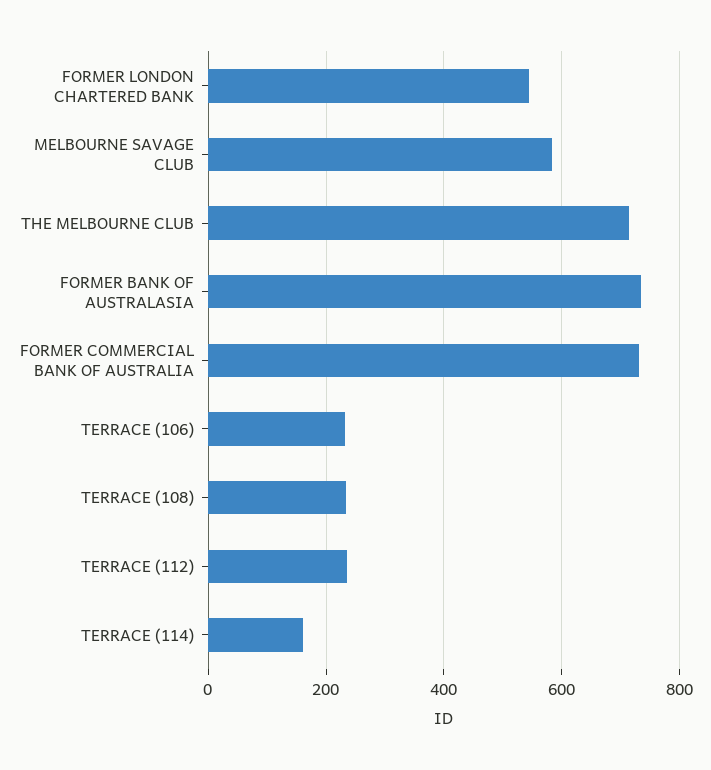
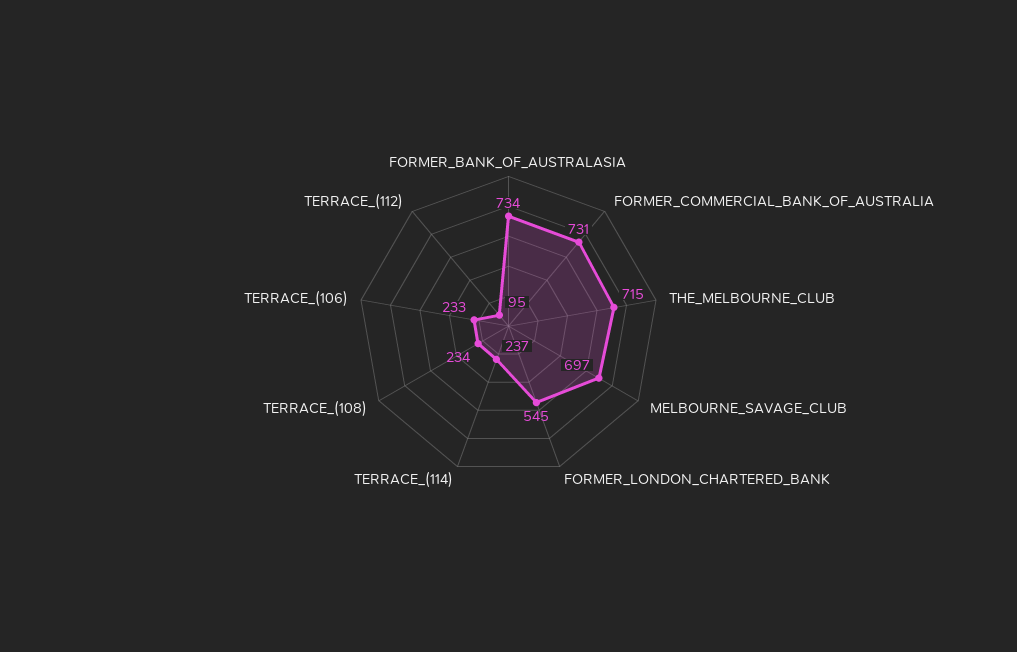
MELBOURNE SAVAGE CLUB: 580 -> 697
TERRACE (112): 240 -> 95
TERRACE (114): 160 -> 237

